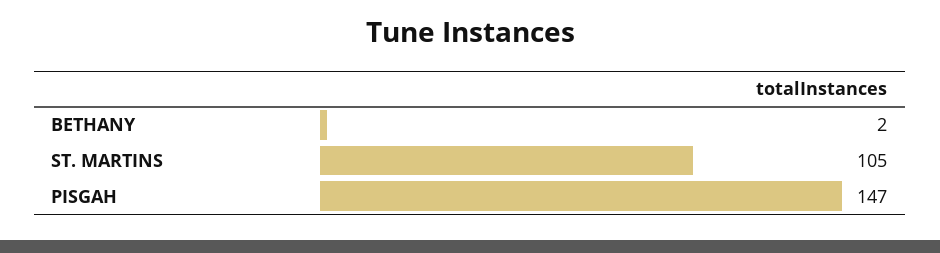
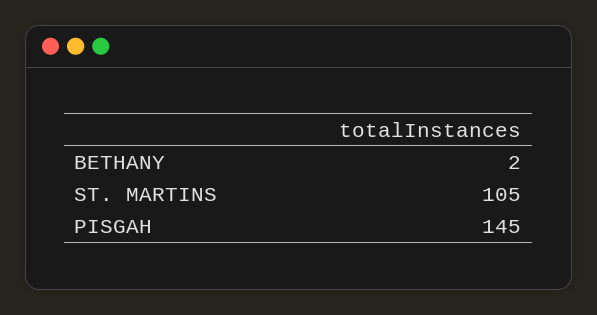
PISGAH: 147 -> 145

